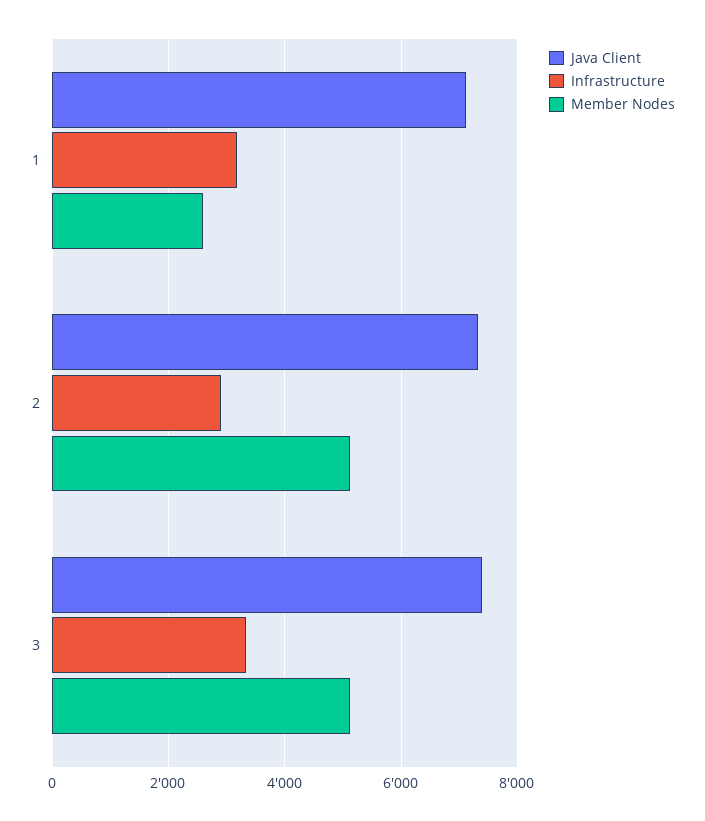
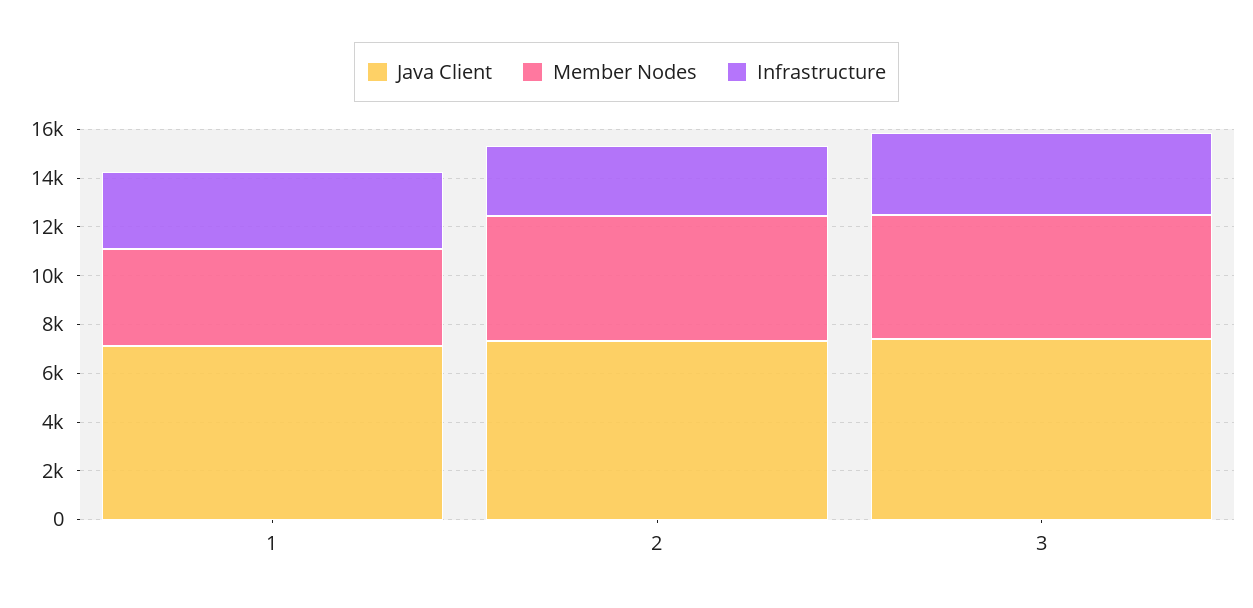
Member Nodes, 1: 2600 -> 4000

